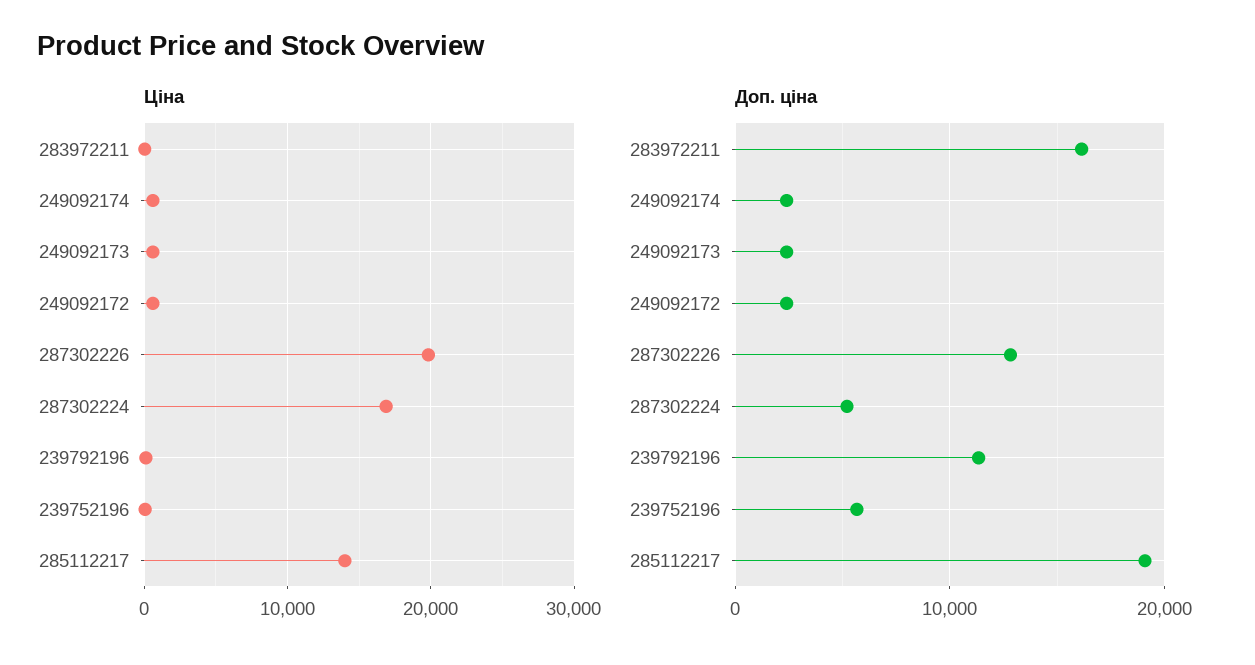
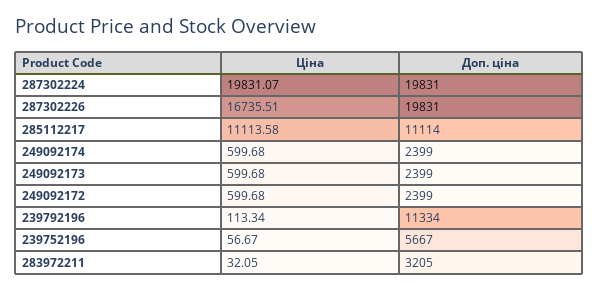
Ціна, 287302226: 20000 -> 16735.51
Ціна, 287302224: 17000 -> 19831.07
Ціна, 285112217: 14000 -> 11113.58
Доп. ціна, 283972211: 16000 -> 3205
Доп. ціна, 287302226: 13000 -> 19831
Доп. ціна, 287302224: 5000 -> 19831
Доп. ціна, 285112217: 19000 -> 11114

